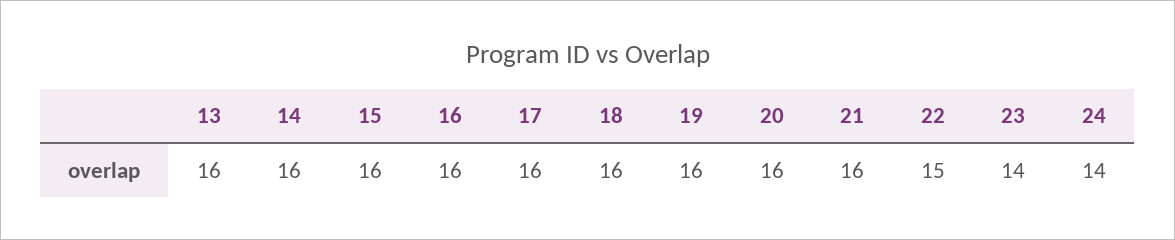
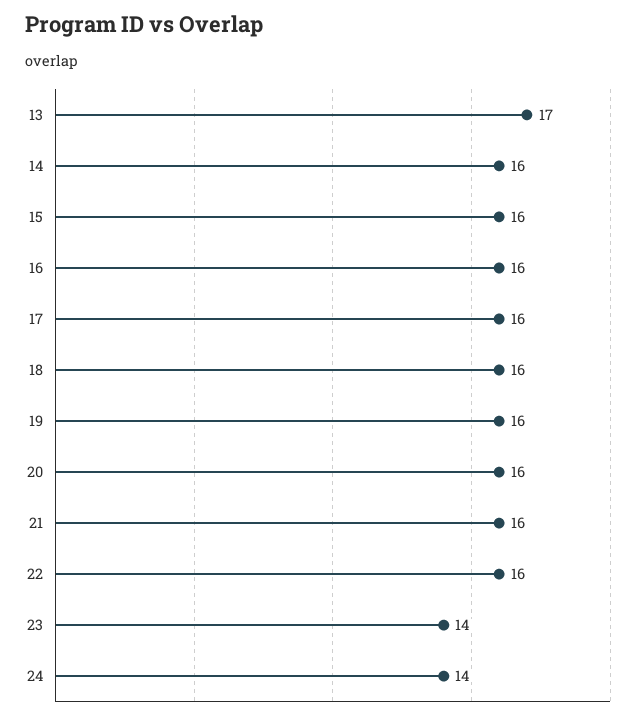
13: 16 -> 17
22: 15 -> 16

